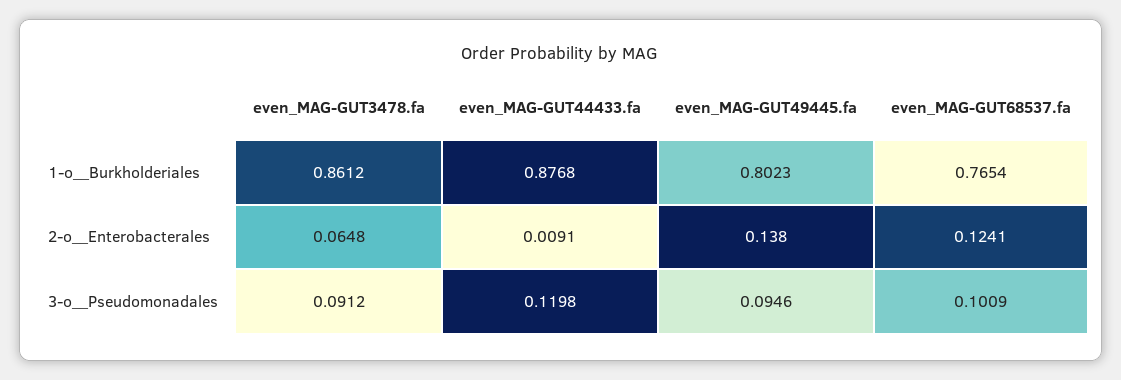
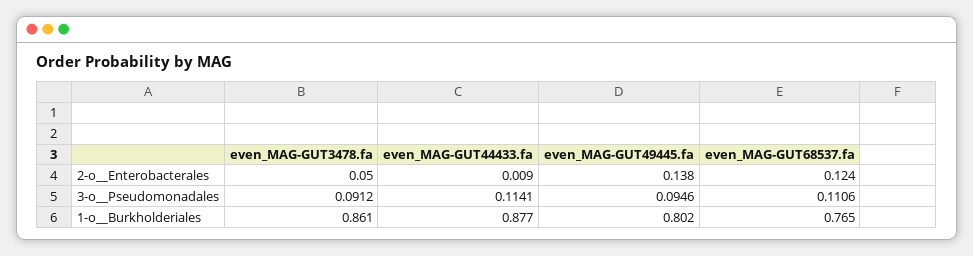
even_MAG-GUT3478.fa, 2-o__Enterobacterales: 0.0648 -> 0.05
even_MAG-GUT44433.fa, 3-o__Pseudomonadales: 0.1198 -> 0.1141
even_MAG-GUT68537.fa, 3-o__Pseudomonadales: 0.1009 -> 0.1106

